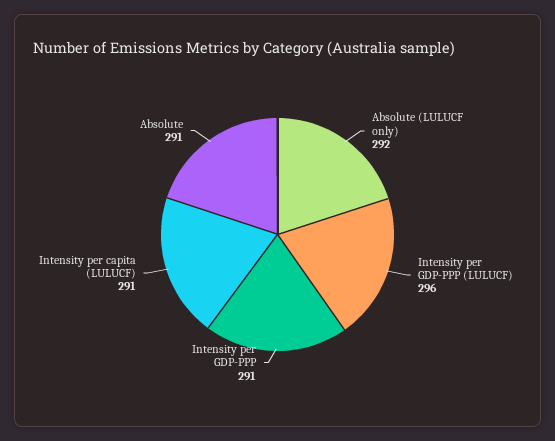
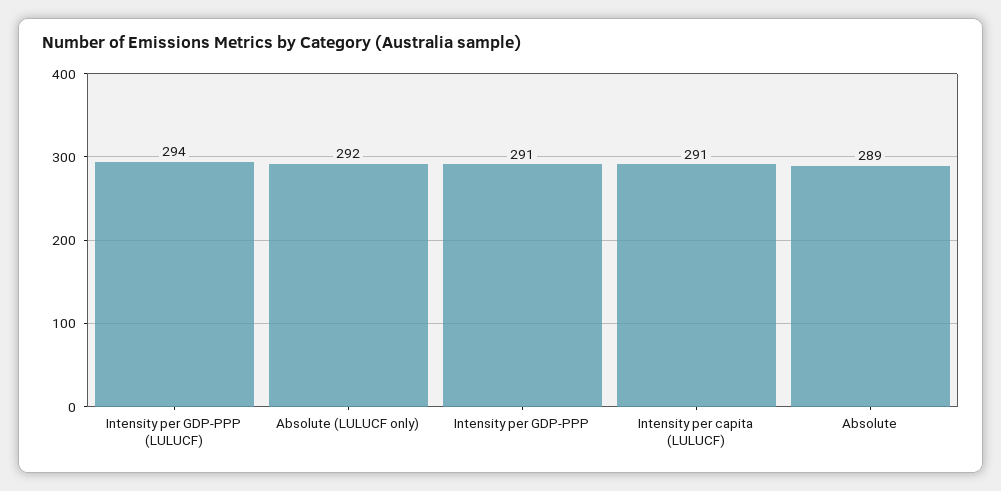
Intensity per GDP-PPP (LULUCF): 296 -> 294
Absolute: 291 -> 289

